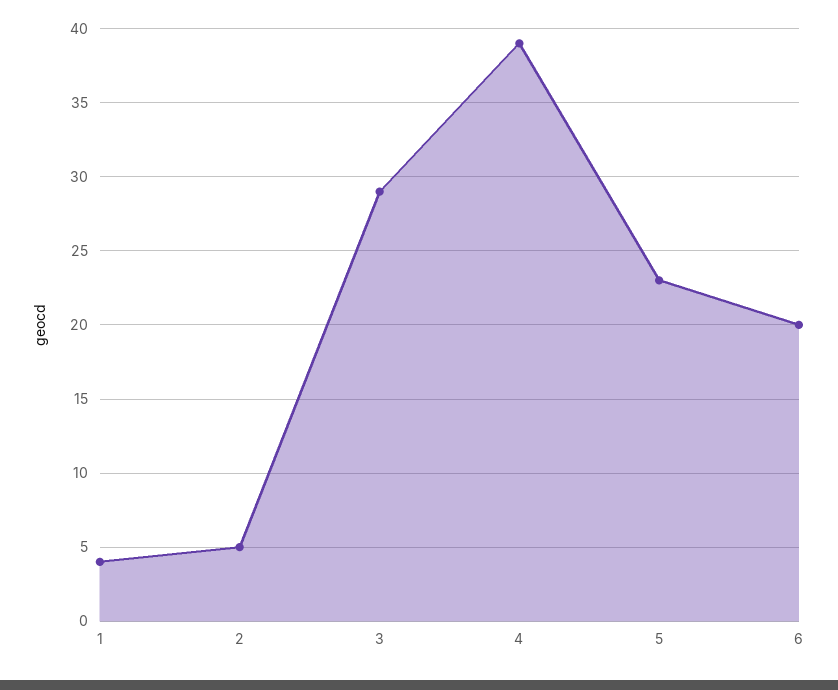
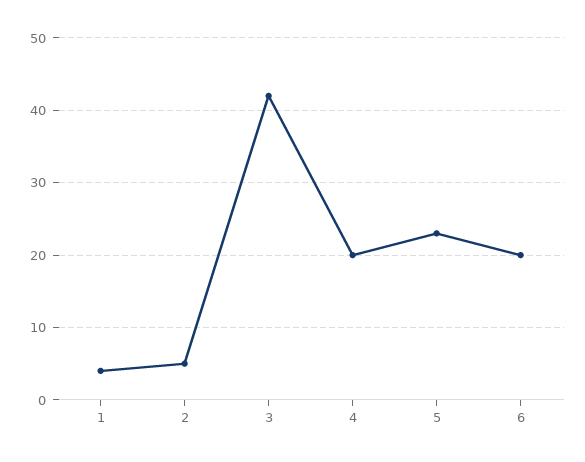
3: 29 -> 42
4: 39 -> 20

